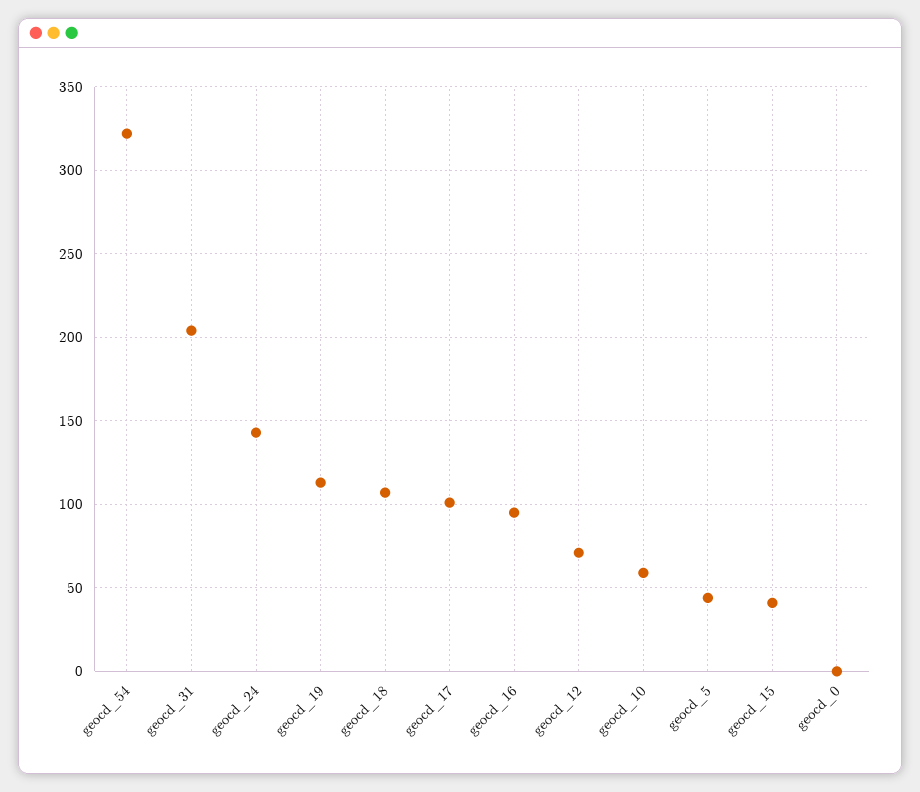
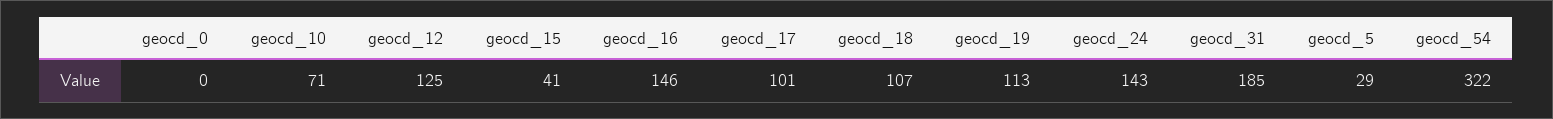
geocd_31: 205 -> 185
geocd_16: 95 -> 146
geocd_12: 70 -> 125
geocd_10: 60 -> 71
geocd_5: 45 -> 29

